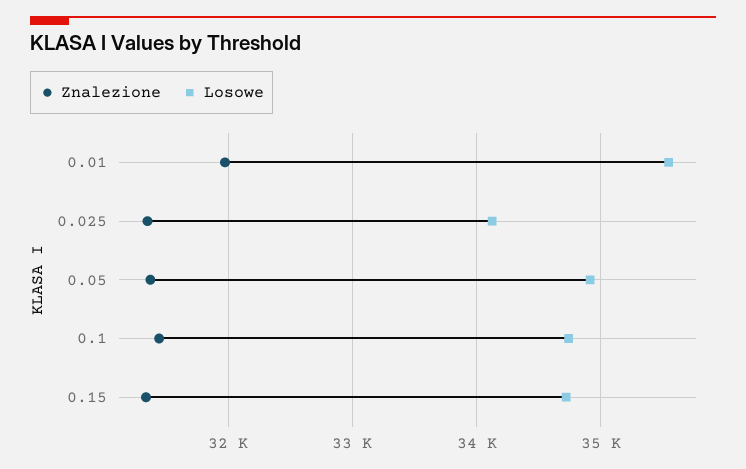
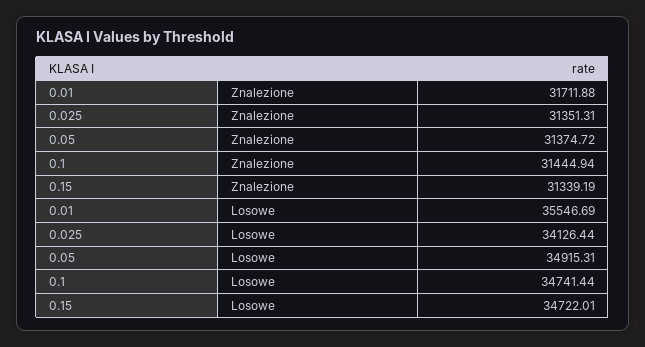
Znalezione, 0.01: 32000 -> 31711.88

